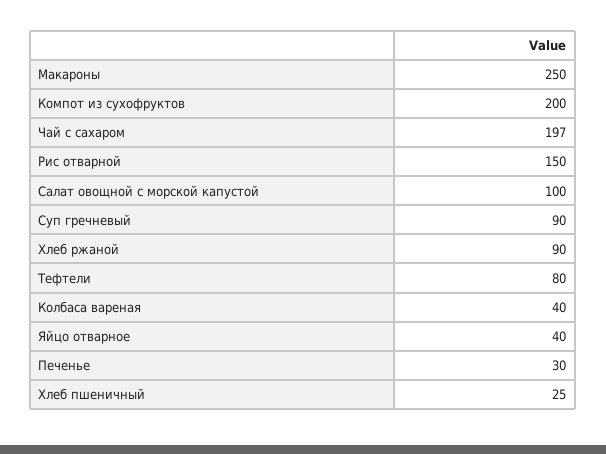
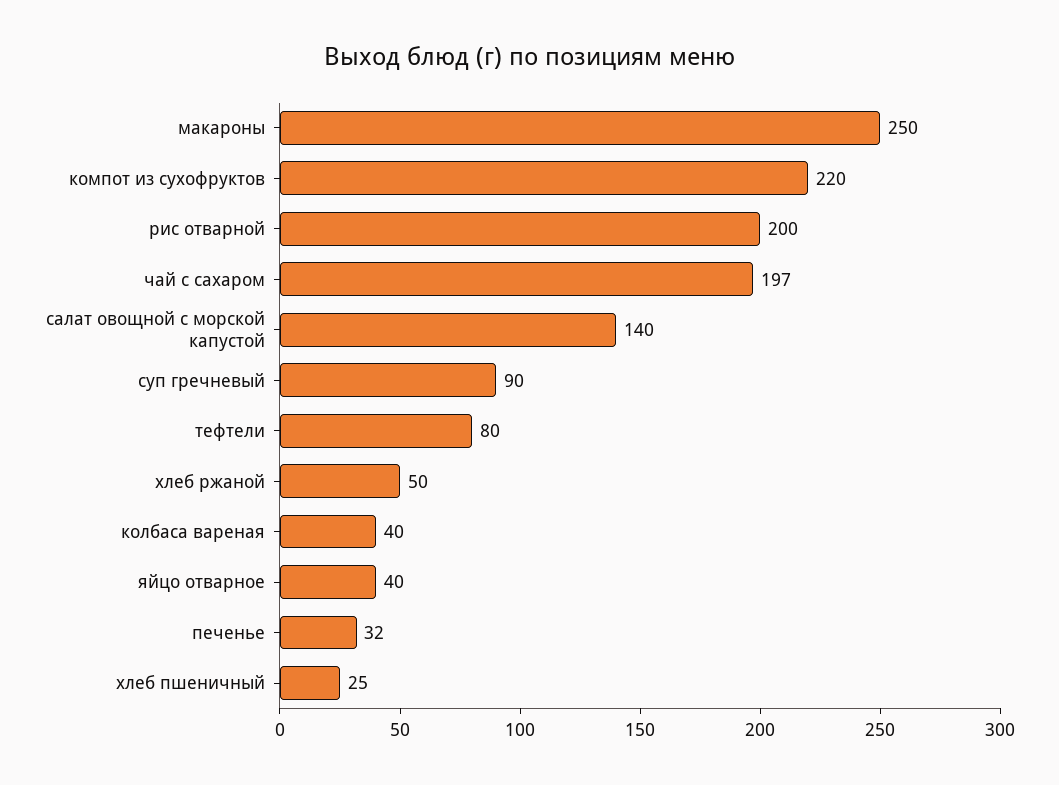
Компот из сухофруктов: 200 -> 220
Рис отварной: 150 -> 200
Салат овощной с морской капустой: 100 -> 140
Хлеб ржаной: 90 -> 50
Печенье: 30 -> 32

